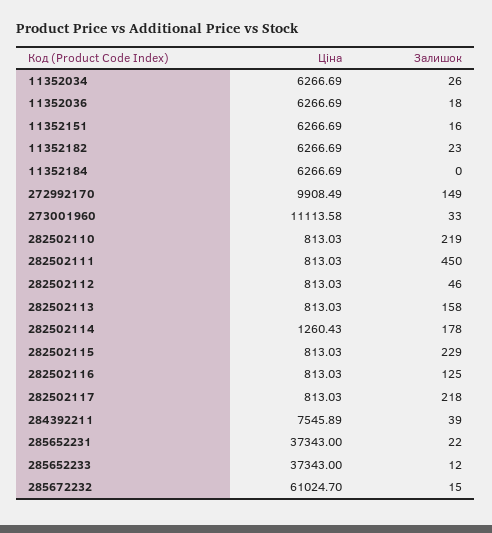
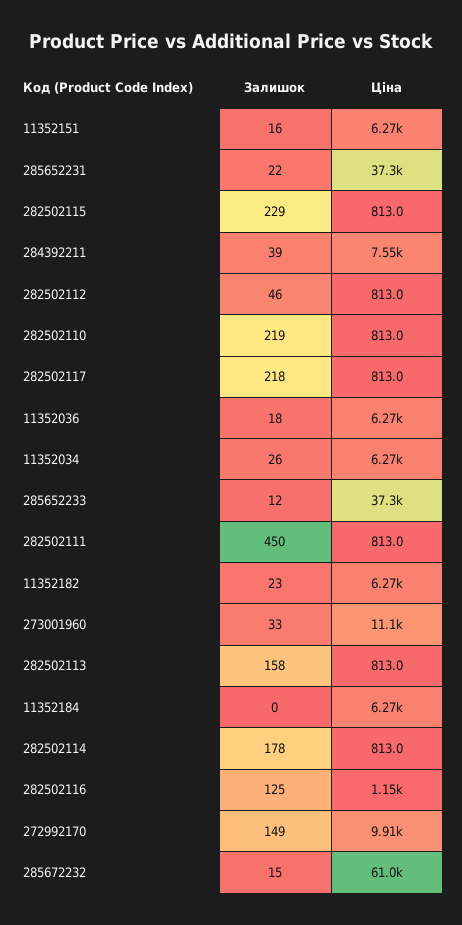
Ціна, 282502114: 1260.43 -> 813
Ціна, 282502116: 813.03 -> 1150

